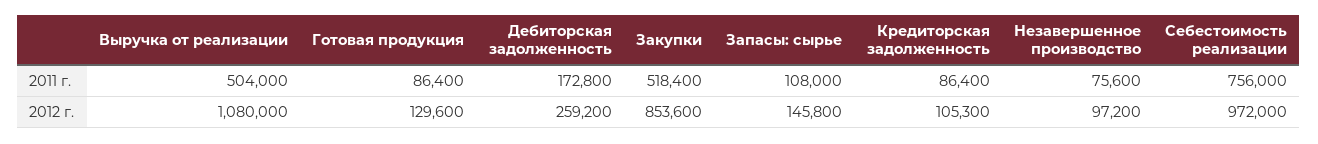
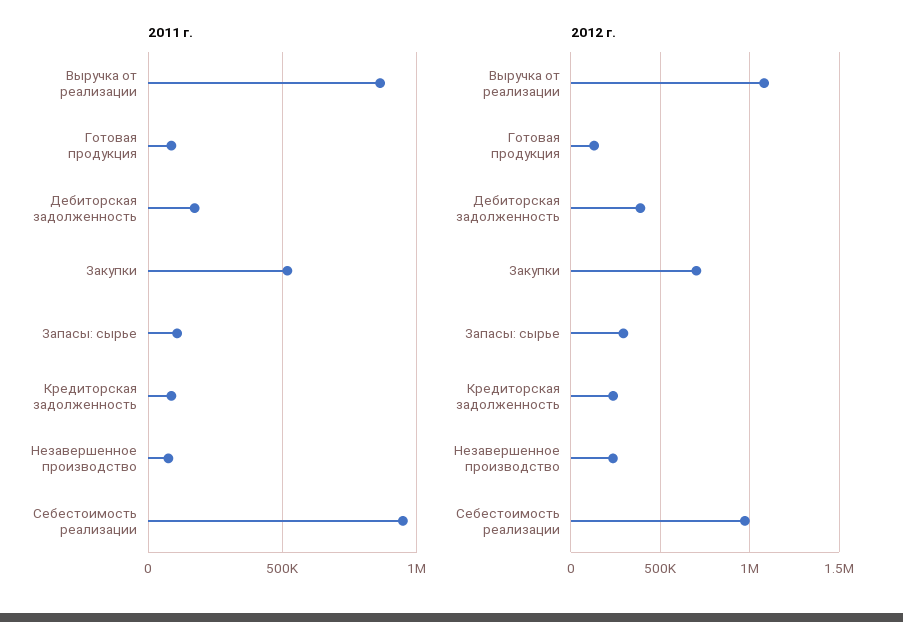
2011 г., Выручка от реализации: 504000 -> 850000
2011 г., Себестоимость реализации: 756000 -> 950000
2012 г., Дебиторская задолженность: 259200 -> 400000
2012 г., Закупки: 853600 -> 700000
2012 г., Запасы: сырье: 145800 -> 300000
2012 г., Кредиторская задолженность: 105300 -> 250000
2012 г., Незавершенное производство: 97200 -> 250000

